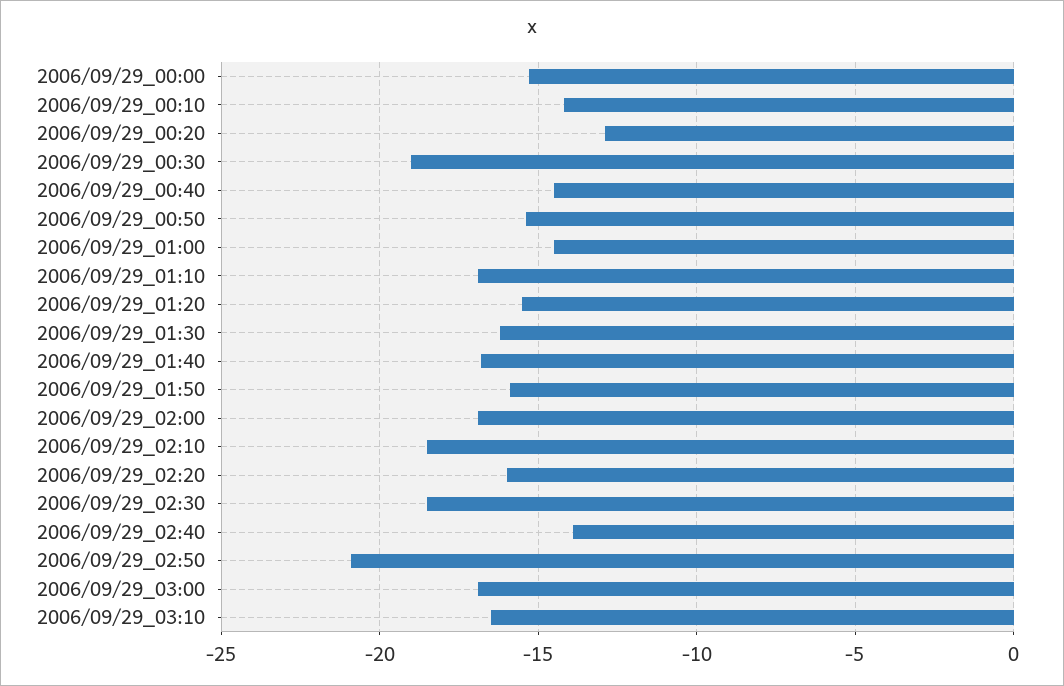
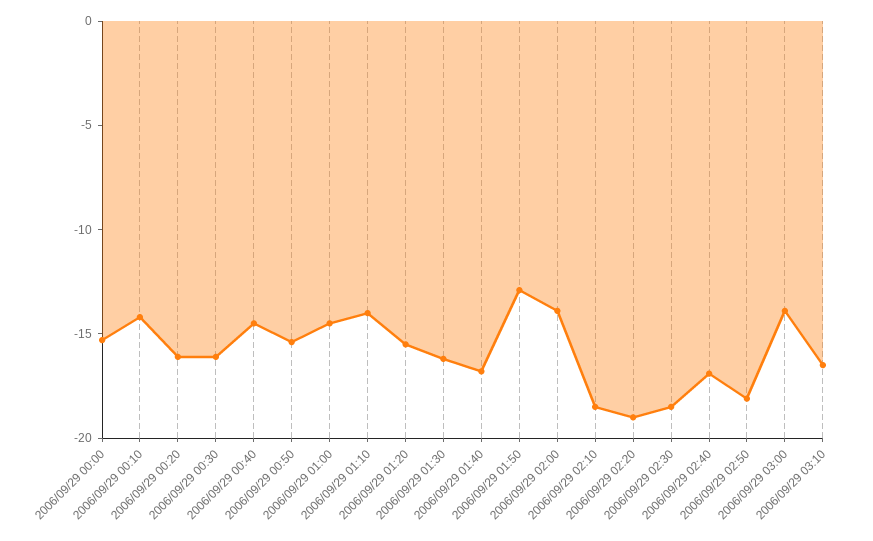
2006/09/29_00:20: -13 -> -16
2006/09/29_00:30: -19 -> -16
2006/09/29_01:10: -17 -> -14
2006/09/29_01:50: -16 -> -13
2006/09/29_02:00: -17 -> -14
2006/09/29_02:20: -16 -> -19
2006/09/29_02:40: -14 -> -17
2006/09/29_02:50: -21 -> -18
2006/09/29_03:00: -17 -> -14

